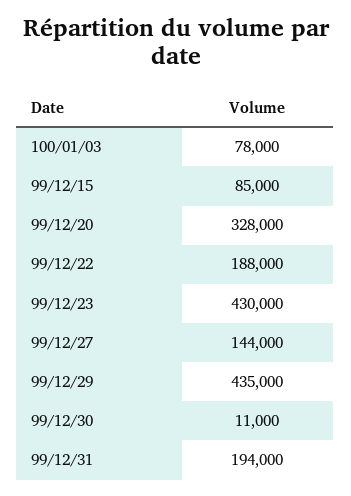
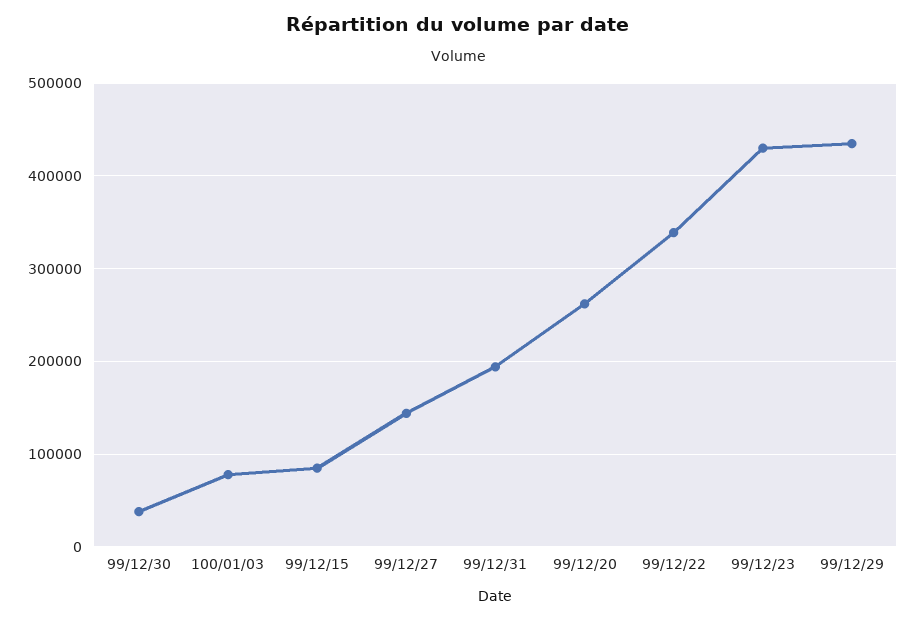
99/12/20: 328000 -> 260000
99/12/22: 188000 -> 340000
99/12/30: 11000 -> 40000

